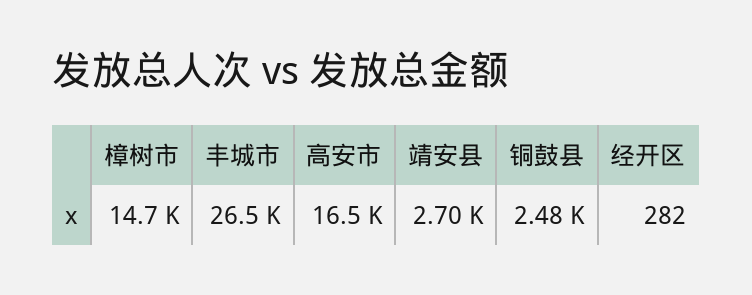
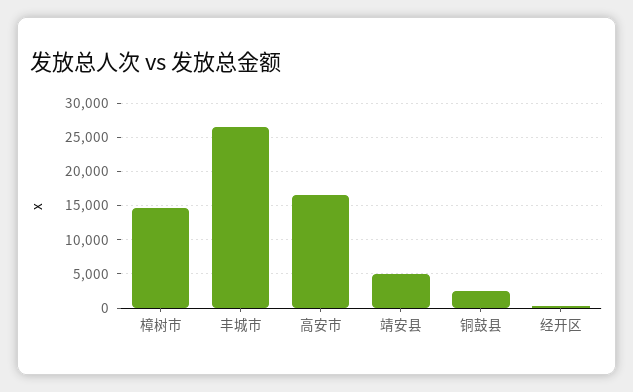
靖安县: 2700 -> 5000

